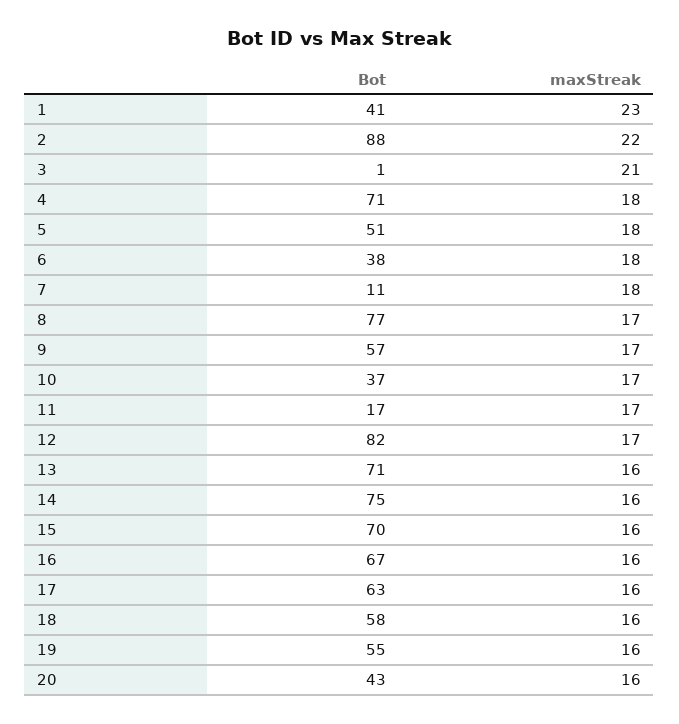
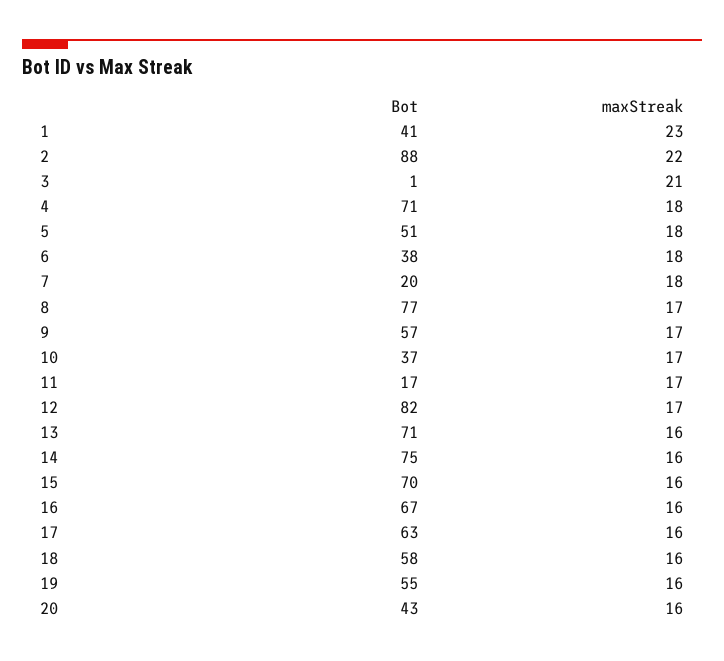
Bot, 7: 11 -> 20

